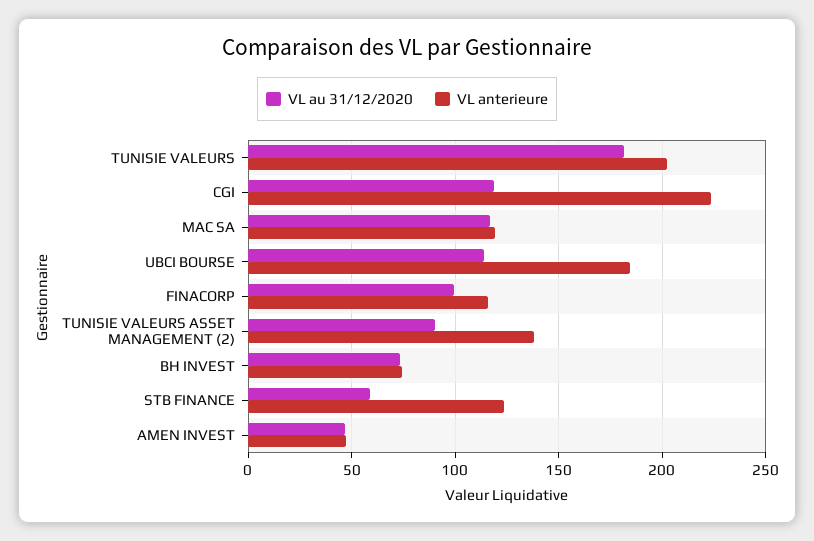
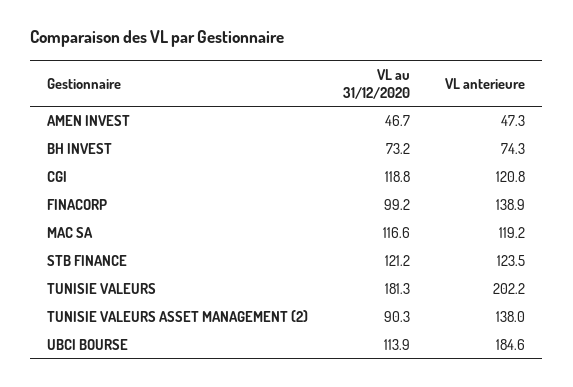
VL anterieure, CGI: 225 -> 120.8
VL anterieure, FINACORP: 115 -> 138.9
VL au 31/12/2020, STB FINANCE: 60 -> 121.2

